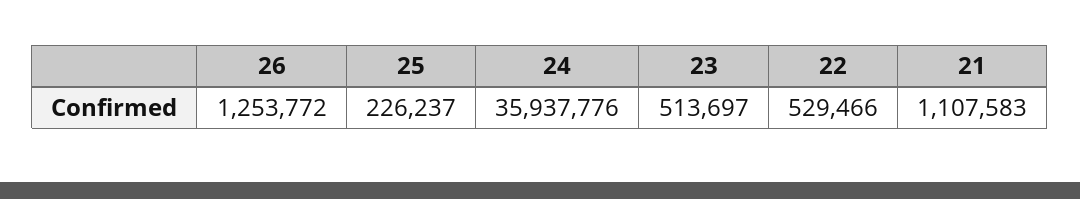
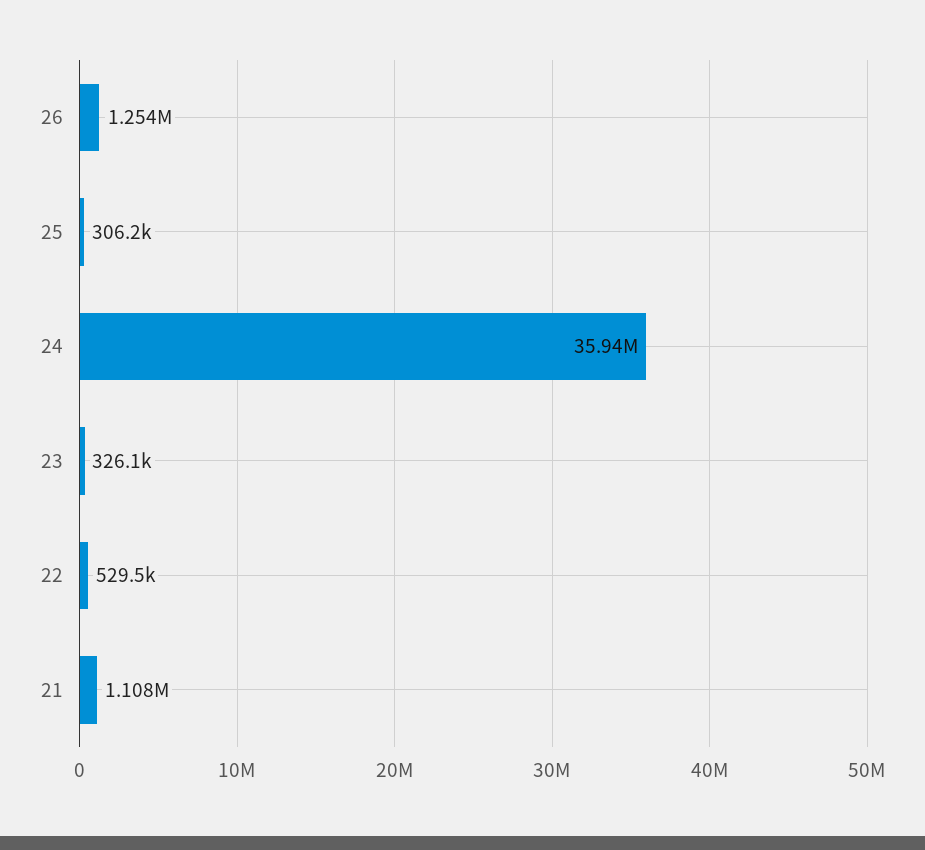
25: 226237 -> 306200
23: 513697 -> 326100

